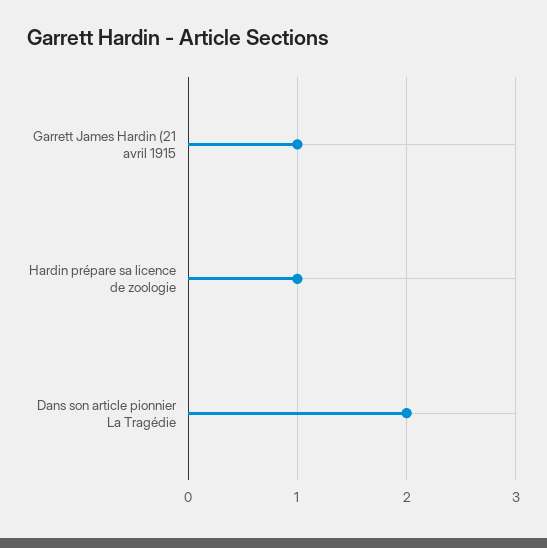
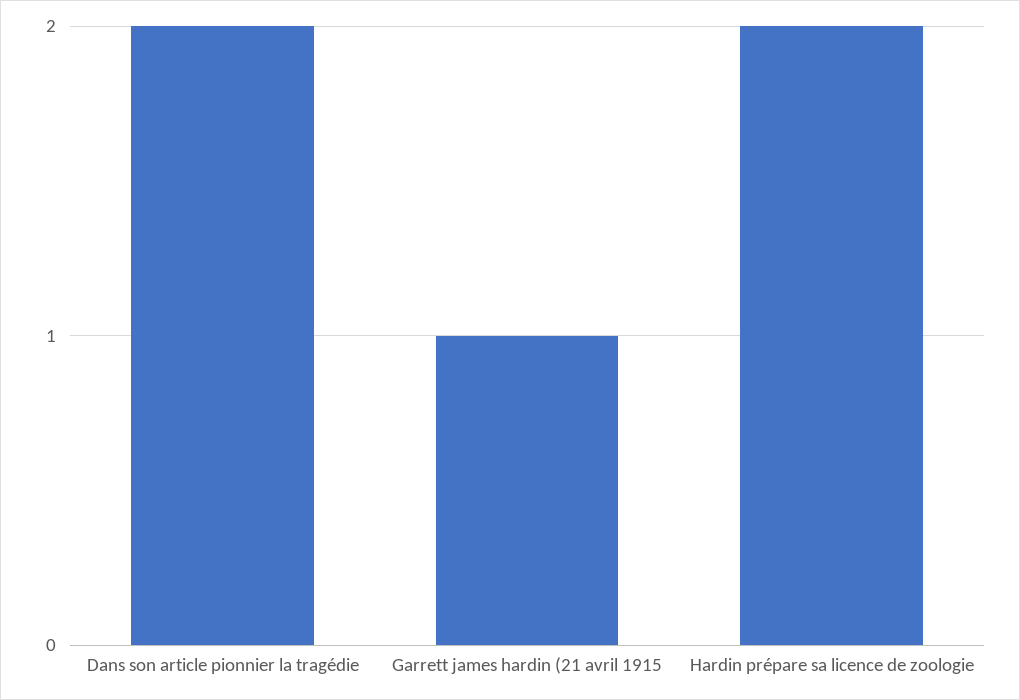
Hardin prépare sa licence de zoologie: 1 -> 2

